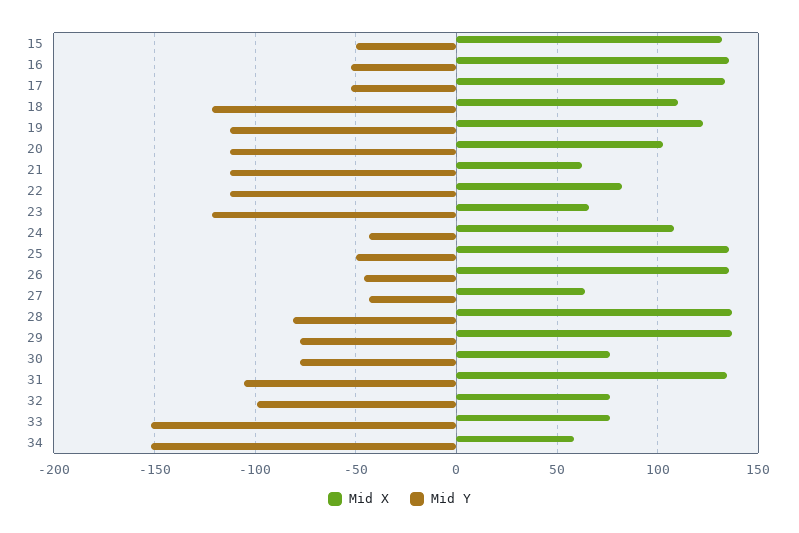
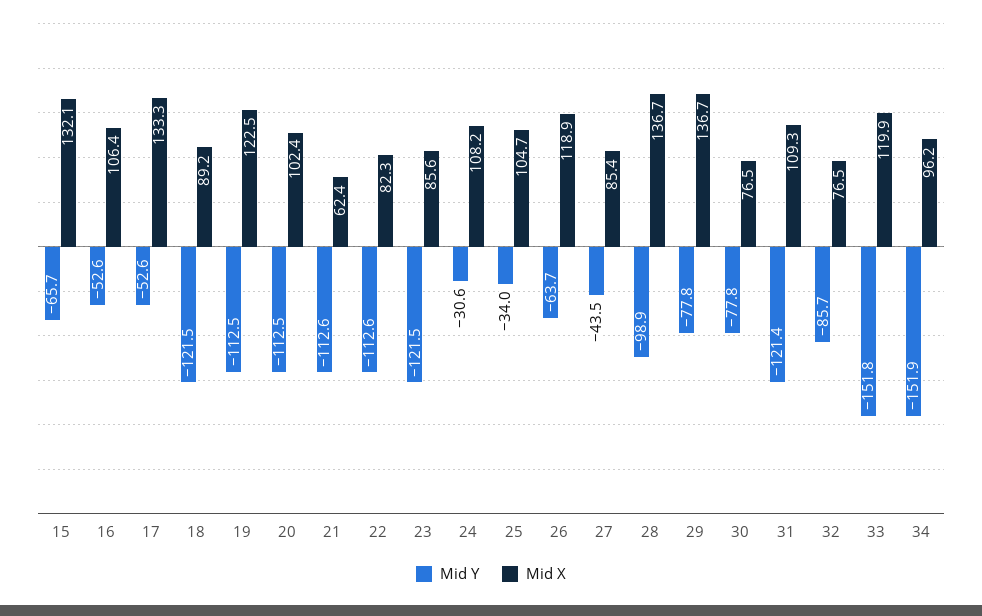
Mid Y, 15: -50 -> -65.7
Mid X, 16: 135 -> 106.4
Mid X, 18: 110 -> 89.2
Mid X, 23: 65 -> 85.6
Mid Y, 24: -45 -> -30.6
Mid X, 25: 135 -> 104.7
Mid Y, 25: -50 -> -34
Mid X, 26: 135 -> 118.9
Mid Y, 26: -45 -> -63.7
Mid X, 27: 65 -> 85.4
Mid Y, 28: -80 -> -98.9
Mid X, 31: 135 -> 109.3
Mid Y, 31: -105 -> -121.4
Mid Y, 32: -100 -> -85.7
Mid X, 33: 75 -> 119.9
Mid X, 34: 60 -> 96.2

